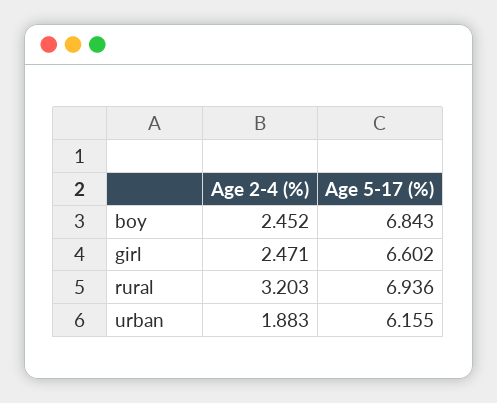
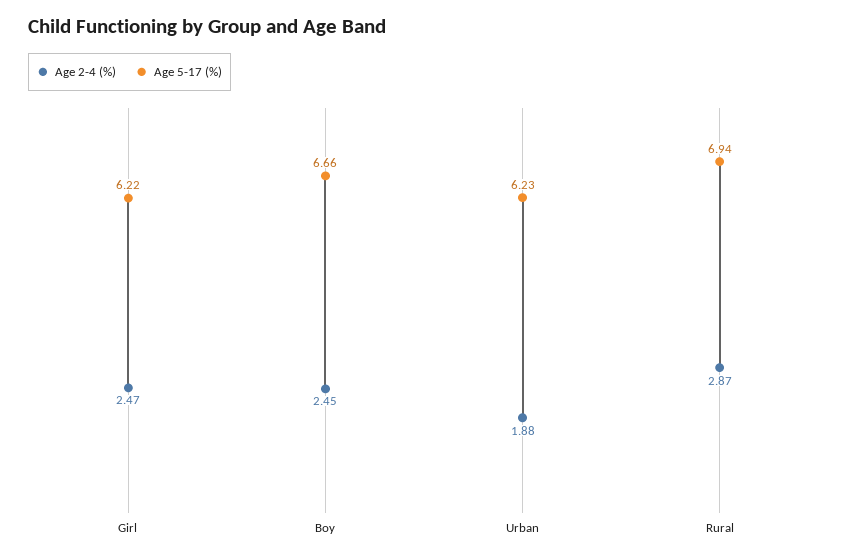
Age 5-17 (%), boy: 6.843 -> 6.66
Age 5-17 (%), girl: 6.602 -> 6.22
Age 2-4 (%), rural: 3.203 -> 2.87
Age 5-17 (%), urban: 6.155 -> 6.23

